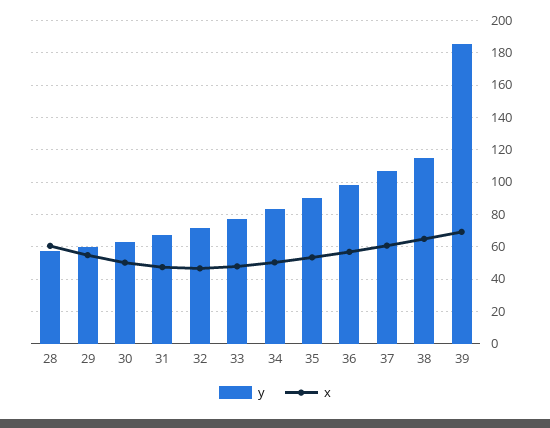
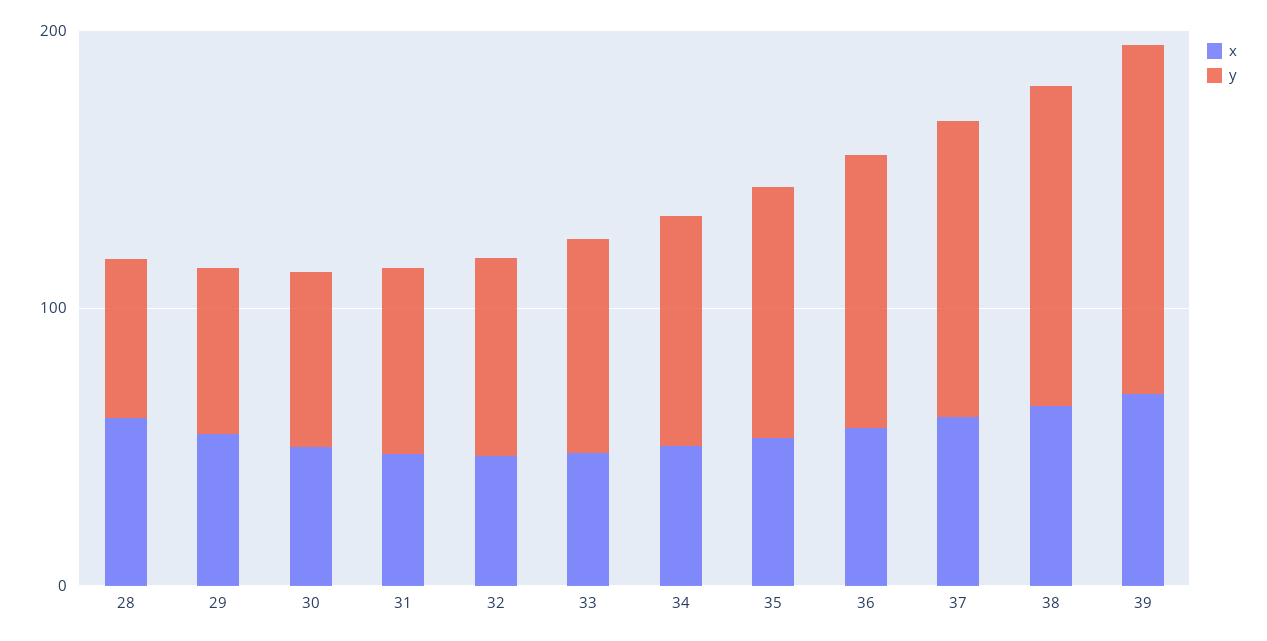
y, 39: 185 -> 120

